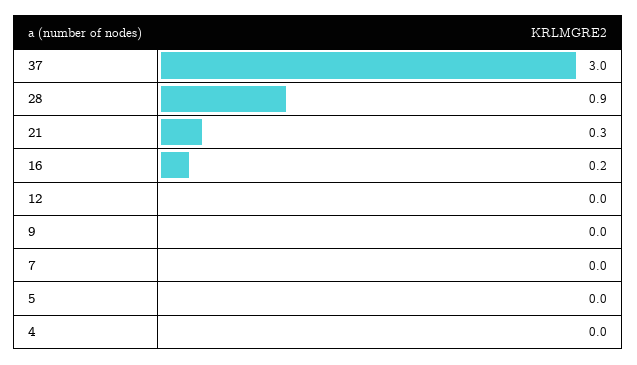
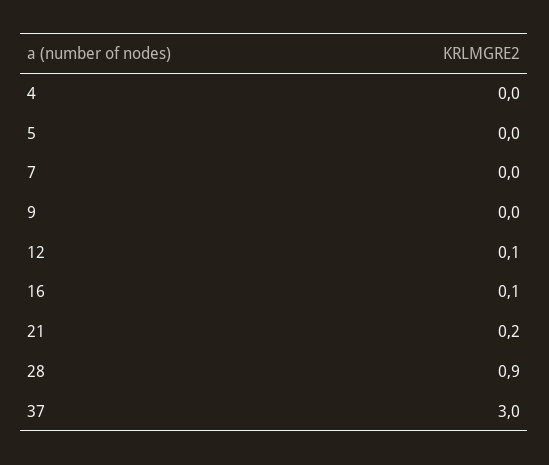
21: 0.3 -> 0.2
16: 0.2 -> 0.1
12: 0 -> 0.1

